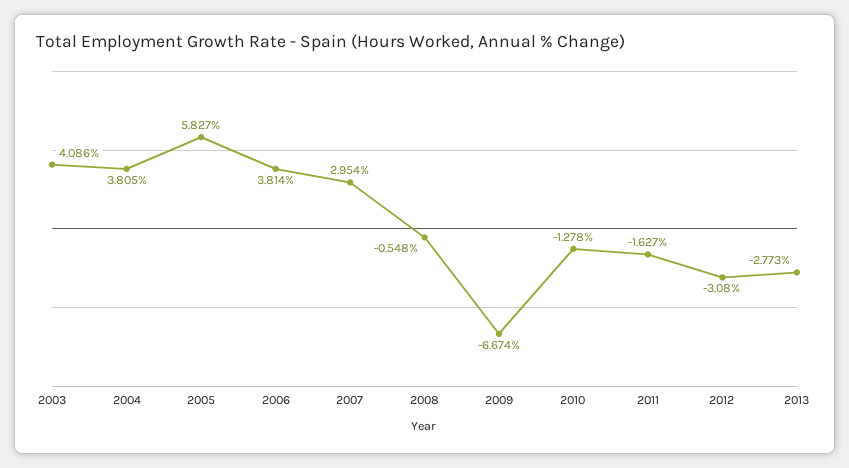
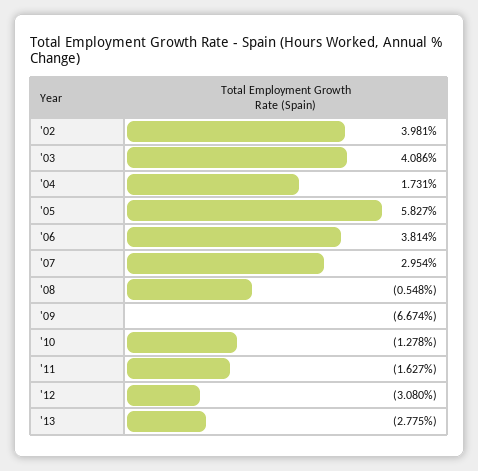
2004: 3.805 -> 1.731
2013: -2.773 -> -2.775
'02: none -> 3.981

